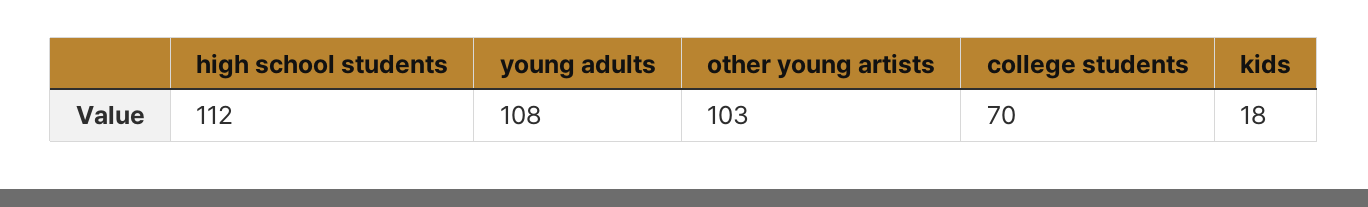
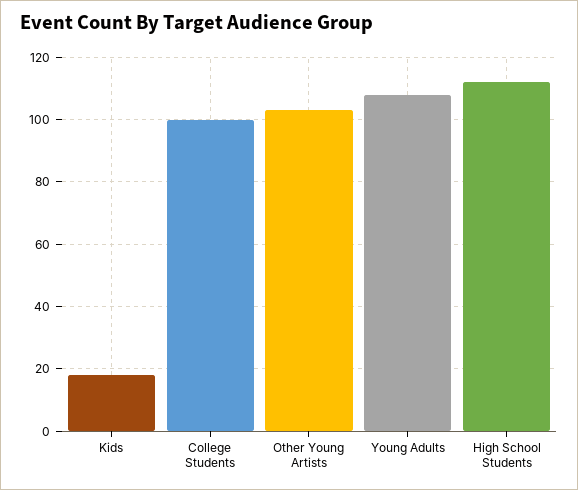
college students: 70 -> 100

